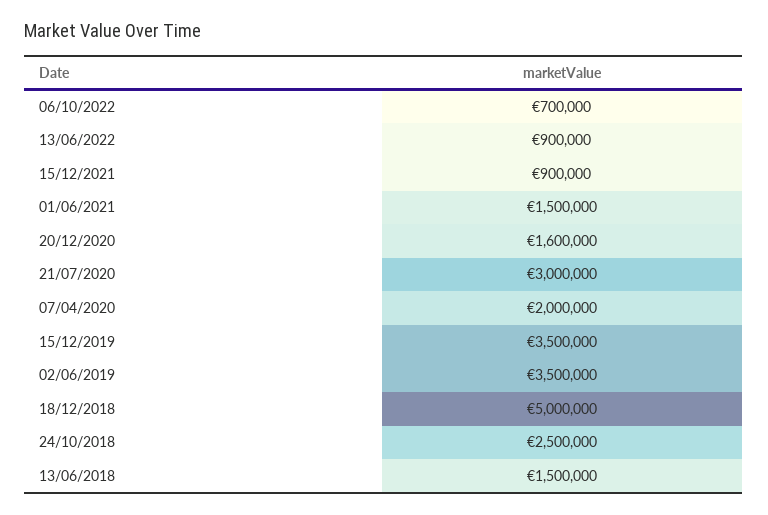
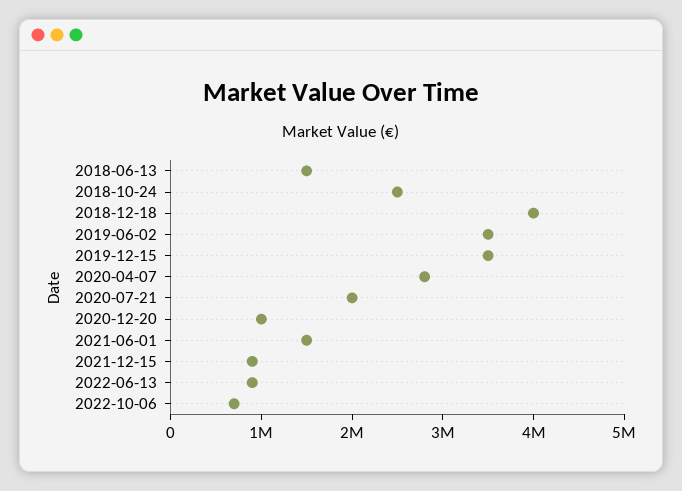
20/12/2020: 1600000 -> 1000000
21/07/2020: 3000000 -> 2000000
07/04/2020: 2000000 -> 2800000
18/12/2018: 5000000 -> 4000000

